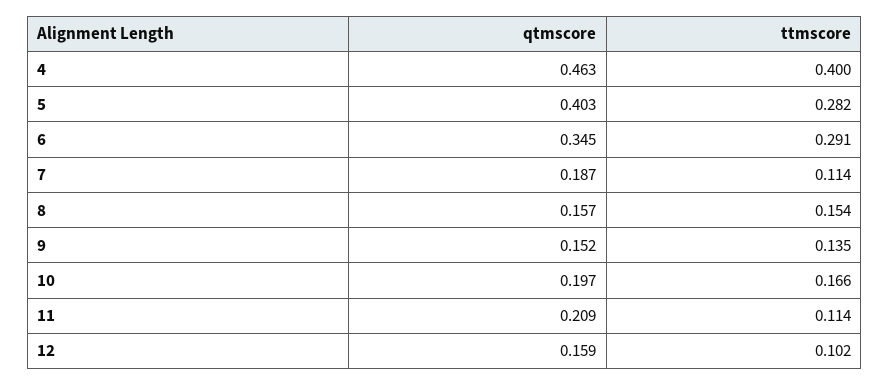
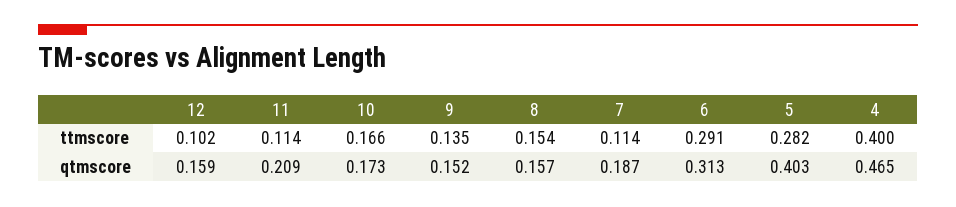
qtmscore, 4: 0.463 -> 0.465
qtmscore, 6: 0.345 -> 0.313
qtmscore, 10: 0.197 -> 0.173

